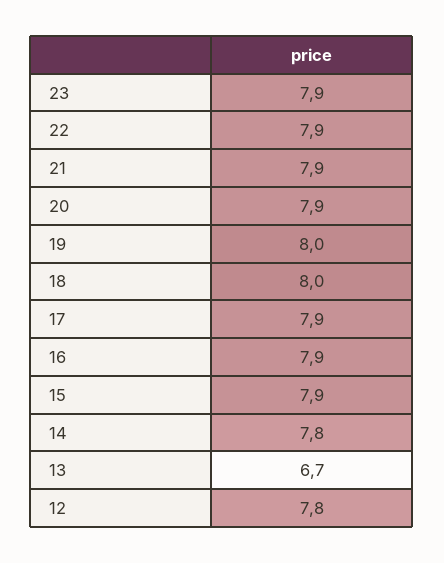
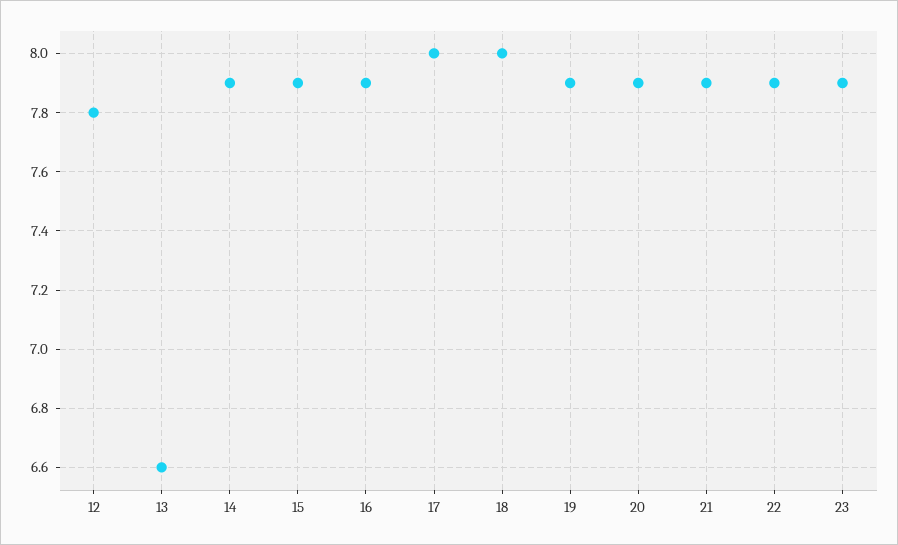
19: 8 -> 7.9
17: 7.9 -> 8
14: 7.8 -> 7.9
13: 6.7 -> 6.6

